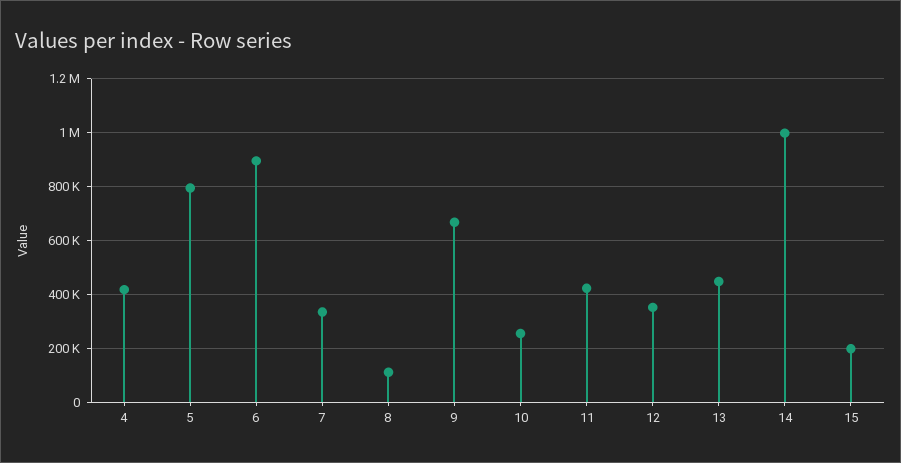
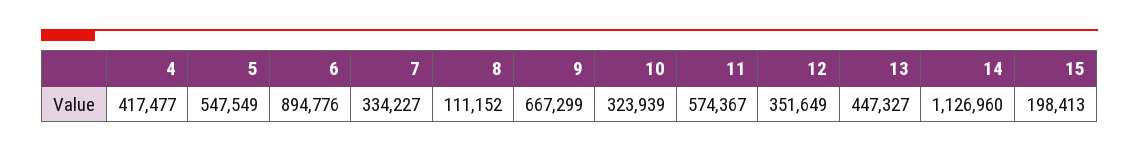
5: 800000 -> 547549
10: 250000 -> 323939
11: 425000 -> 574367
14: 1000000 -> 1126960

